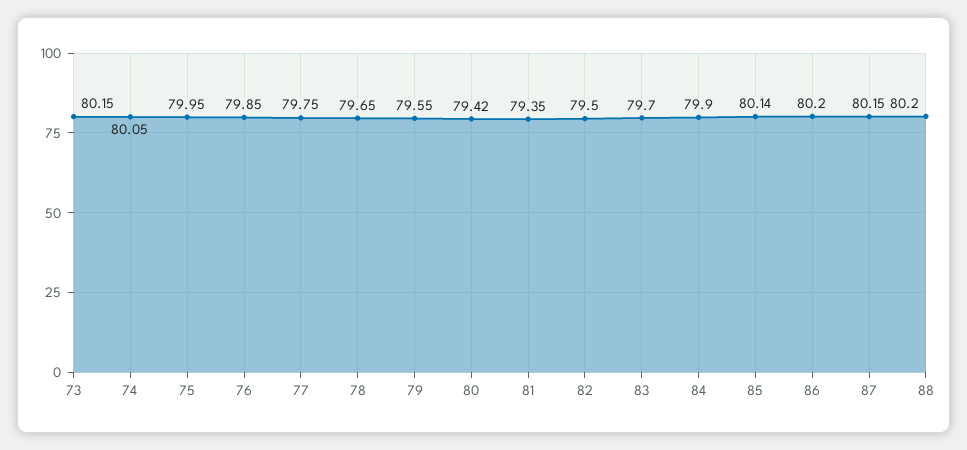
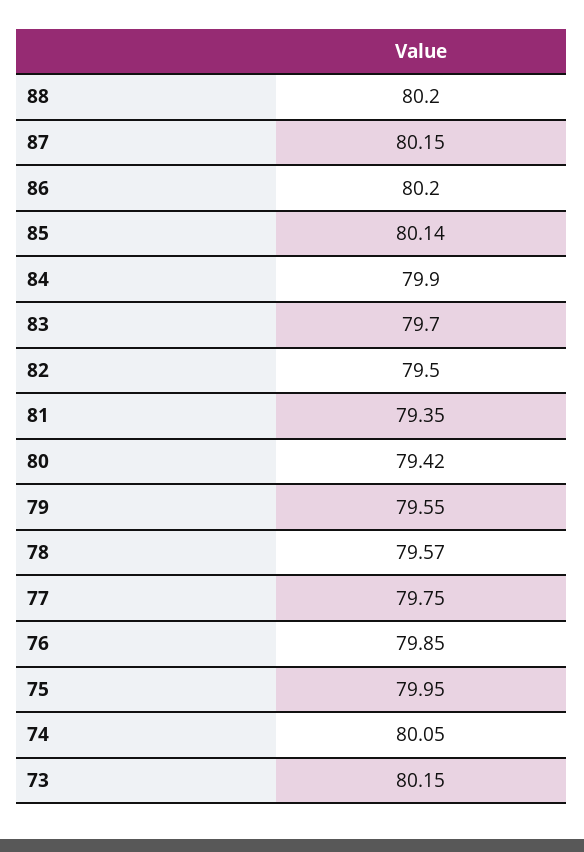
78: 79.65 -> 79.57

